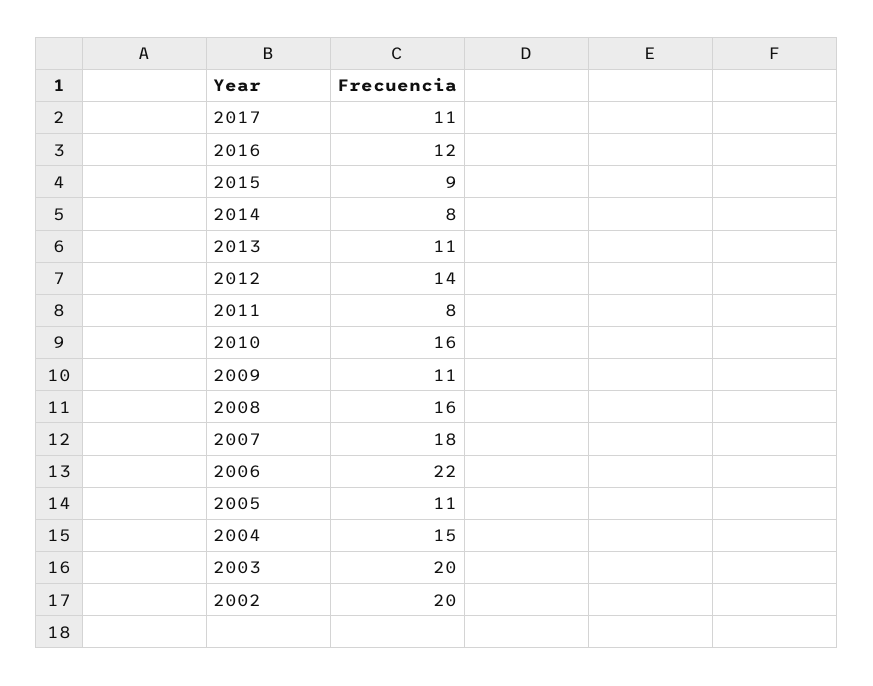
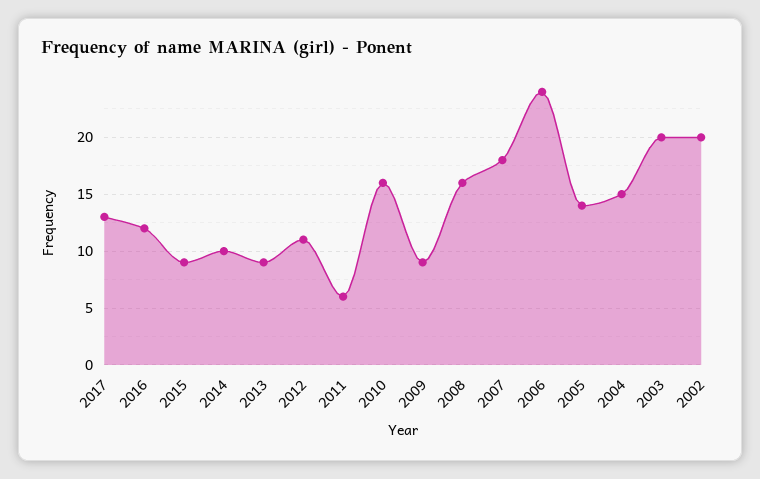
2017: 11 -> 13
2014: 8 -> 10
2013: 11 -> 9
2012: 14 -> 11
2011: 8 -> 6
2009: 11 -> 9
2006: 22 -> 24
2005: 11 -> 14

